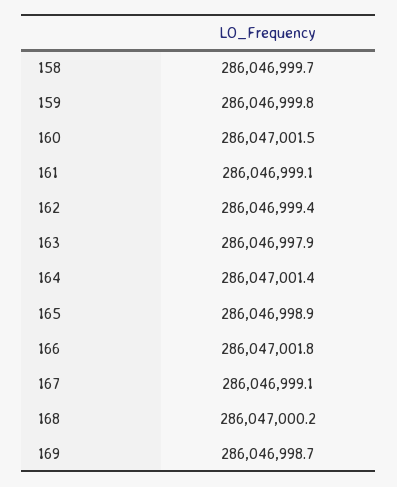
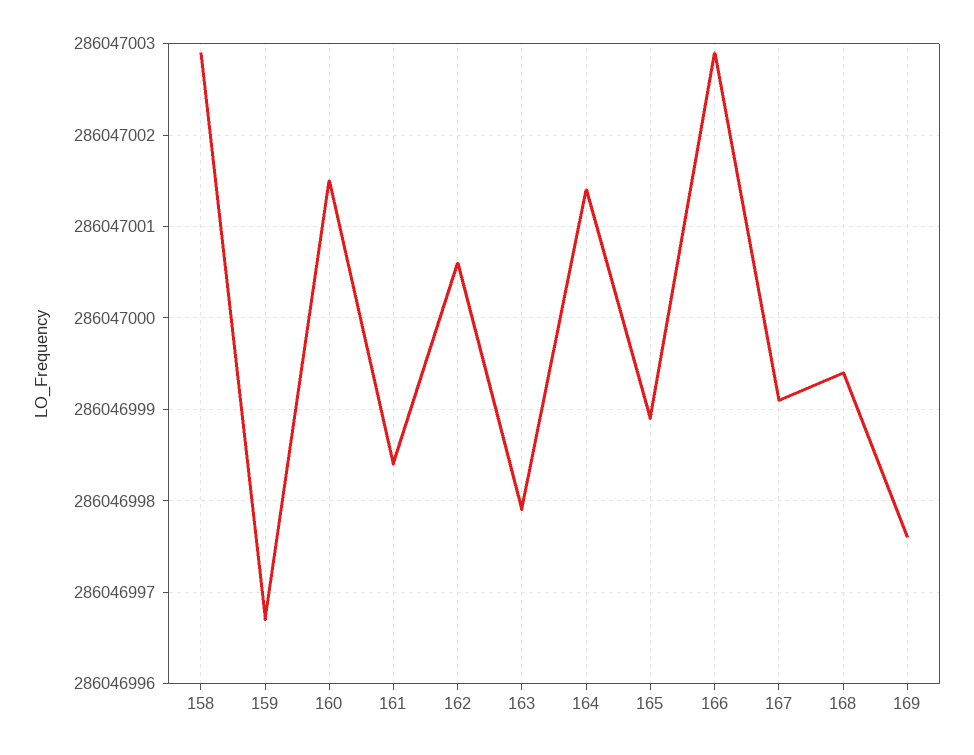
158: 286046999.7 -> 286047002.9
159: 286046999.8 -> 286046996.7
161: 286046999.1 -> 286046998.4
162: 286046999.4 -> 286047000.6
166: 286047001.8 -> 286047002.9
168: 286047000.2 -> 286046999.4
169: 286046998.7 -> 286046997.6

